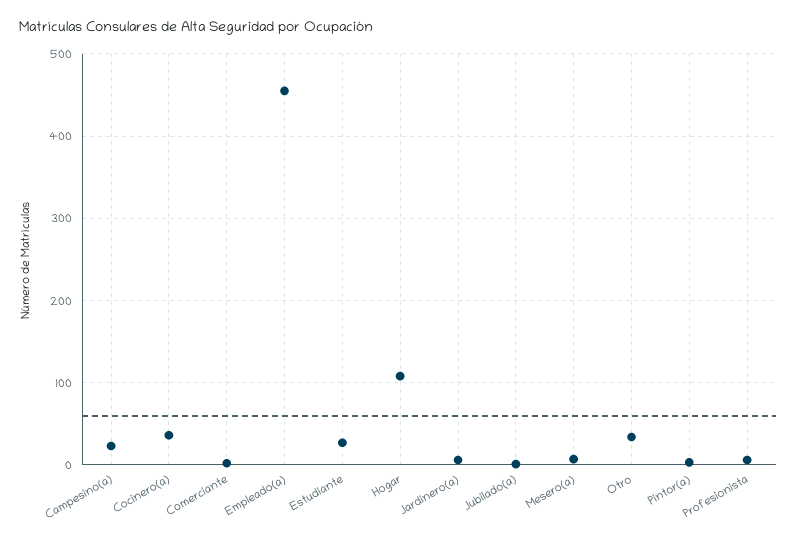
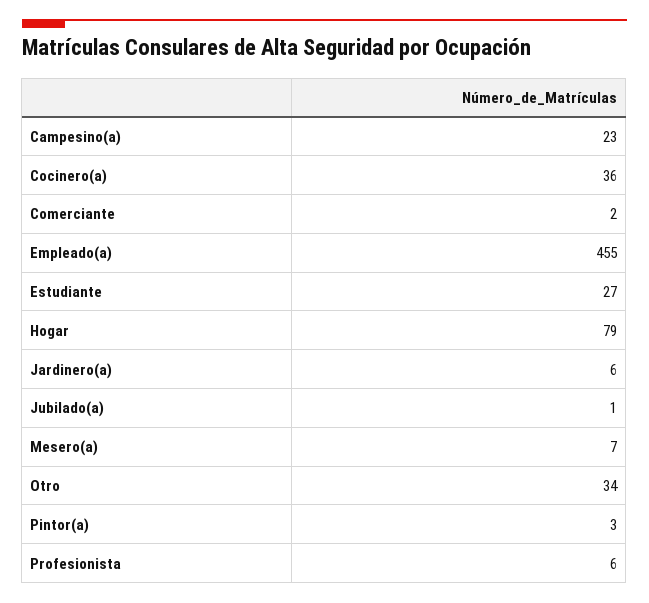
Hogar: 110 -> 79

